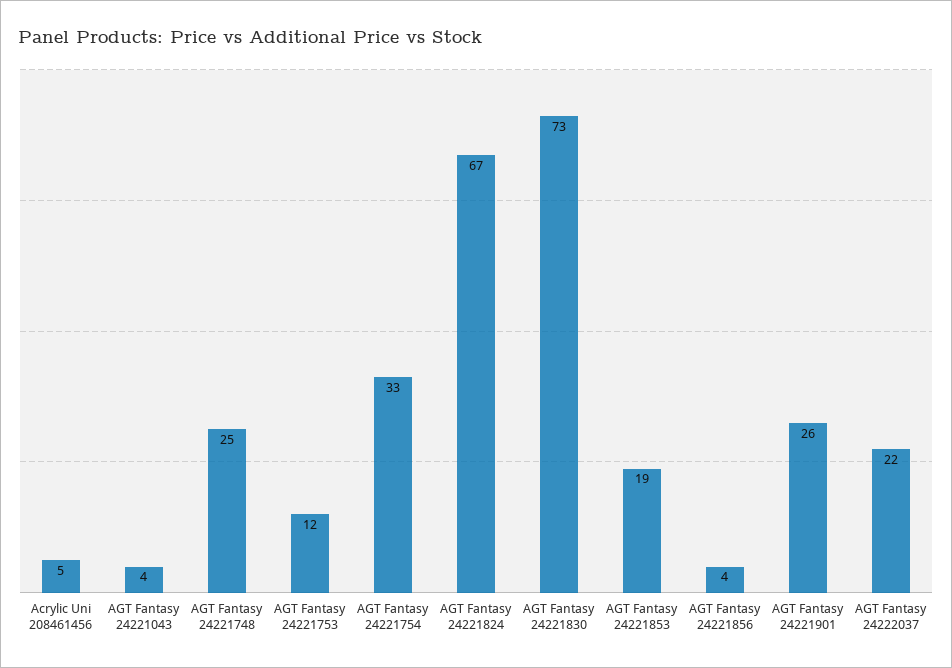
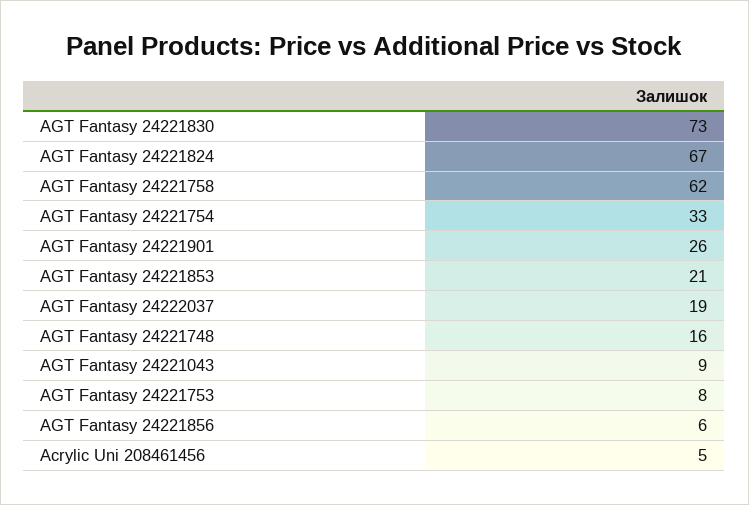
AGT Fantasy 24221043: 4 -> 9
AGT Fantasy 24221748: 25 -> 16
AGT Fantasy 24221753: 12 -> 8
AGT Fantasy 24221853: 19 -> 21
AGT Fantasy 24221856: 4 -> 6
AGT Fantasy 24222037: 22 -> 19
AGT Fantasy 24221758: none -> 62

